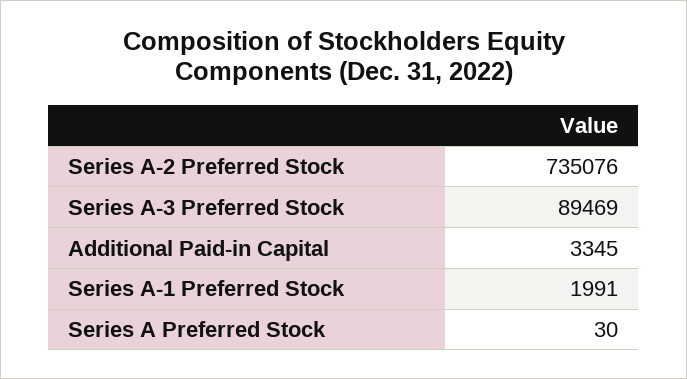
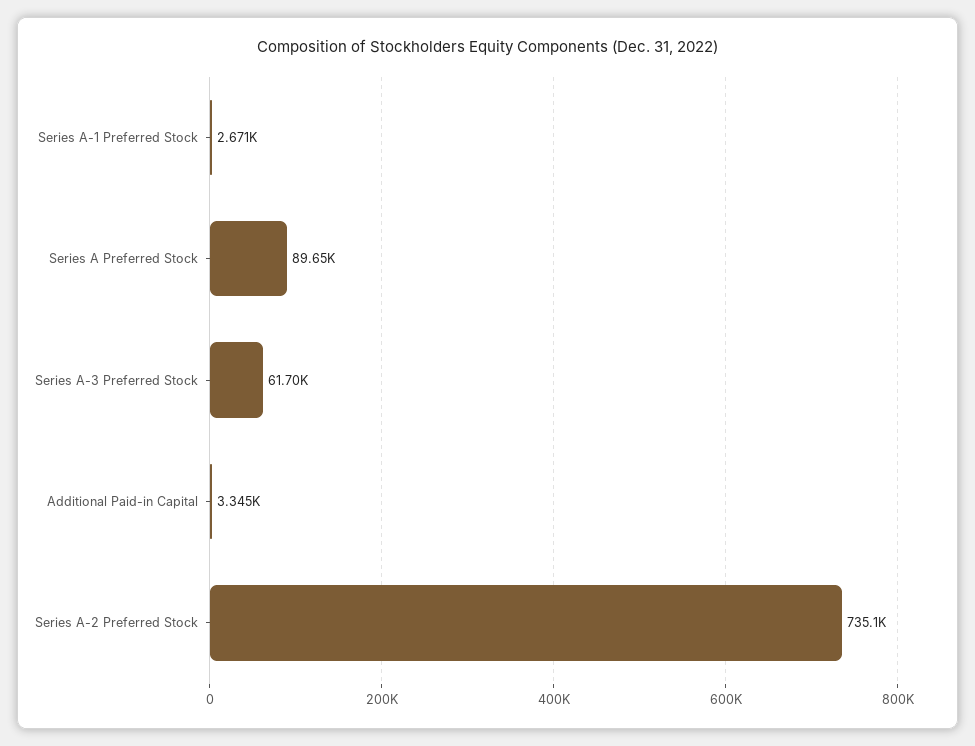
Series A-3 Preferred Stock: 89469 -> 61700
Series A-1 Preferred Stock: 1991 -> 2671
Series A Preferred Stock: 30 -> 89650

